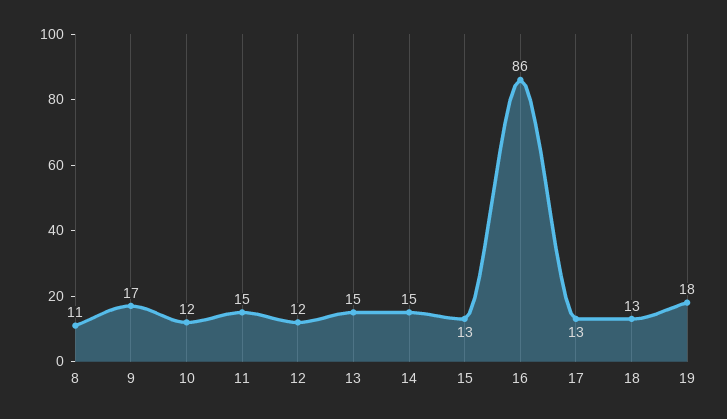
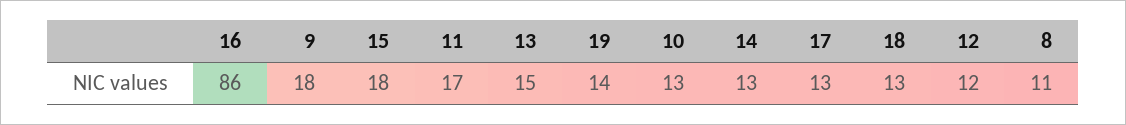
9: 17 -> 18
10: 12 -> 13
11: 15 -> 17
14: 15 -> 13
15: 13 -> 18
19: 18 -> 14

